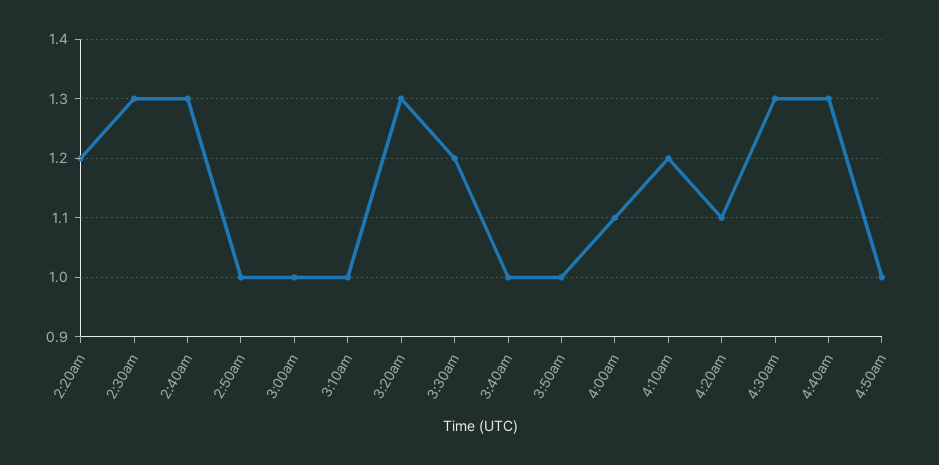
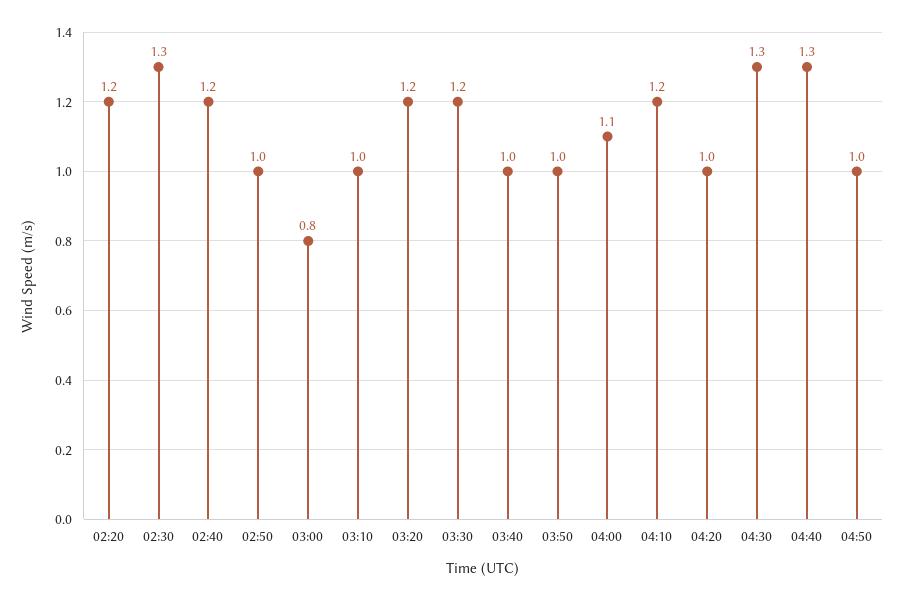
2:40am: 1.3 -> 1.2
3:00am: 1 -> 0.8
3:20am: 1.3 -> 1.2
4:20am: 1.1 -> 1

